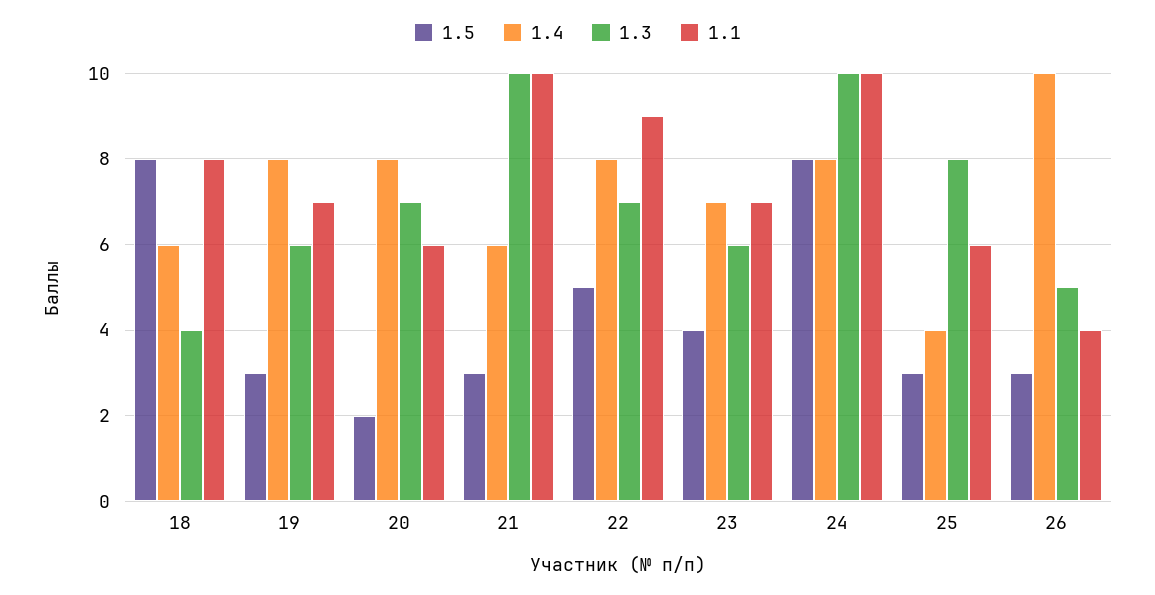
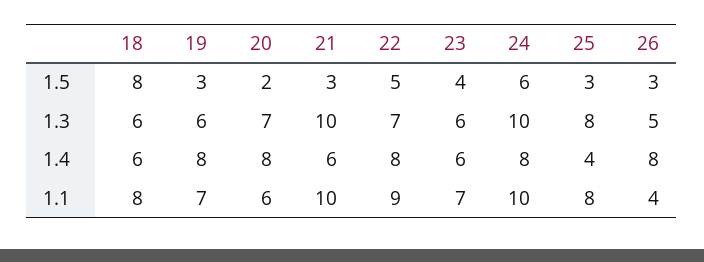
1.3, 18: 4 -> 6
1.4, 23: 7 -> 6
1.5, 24: 8 -> 6
1.1, 25: 6 -> 8
1.4, 26: 10 -> 8

